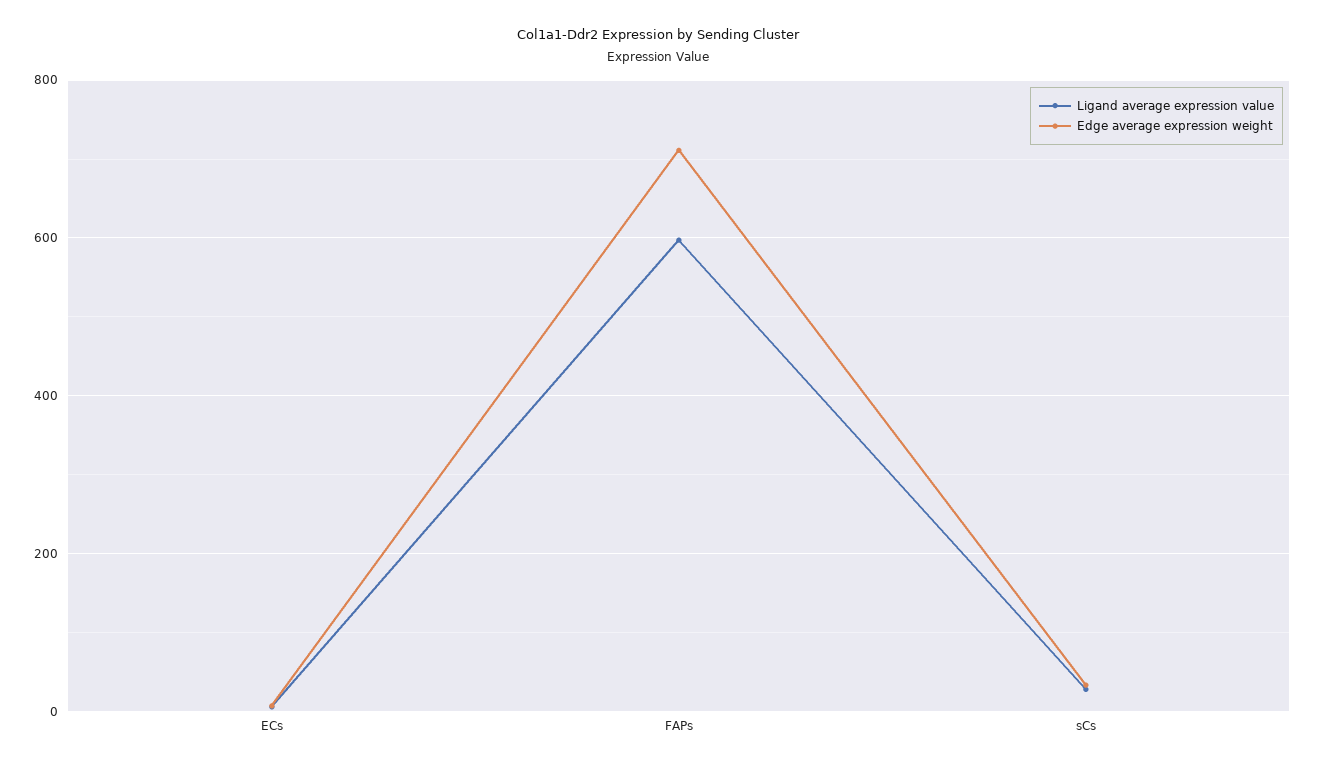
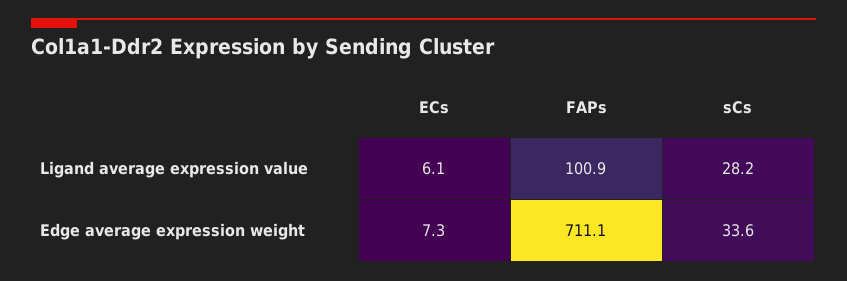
Ligand average expression value, FAPs: 600 -> 100.9

